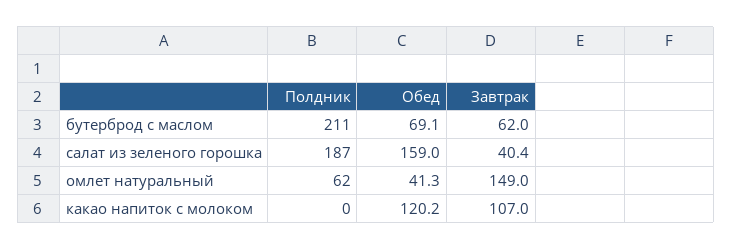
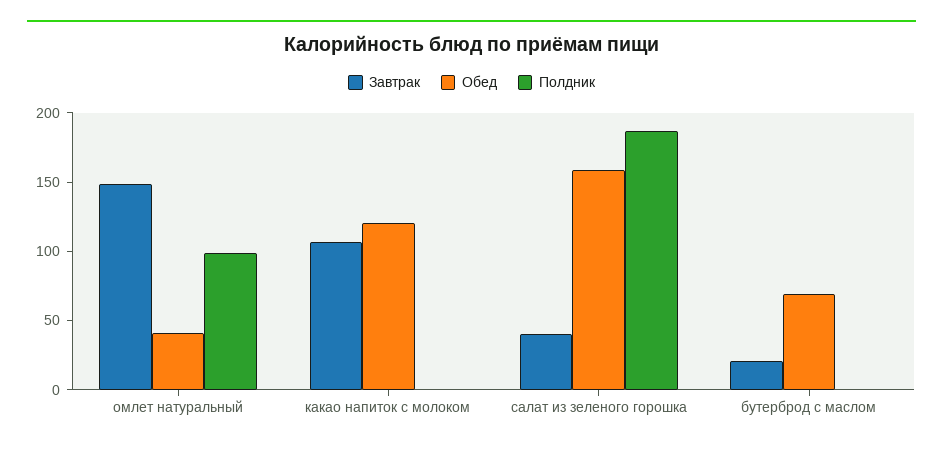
Полдник, бутерброд с маслом: 211 -> 0
Завтрак, бутерброд с маслом: 62 -> 20
Полдник, омлет натуральный: 62 -> 100

